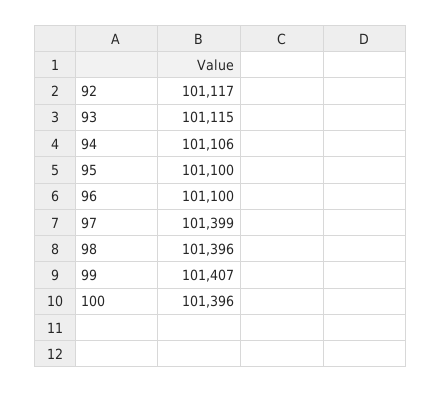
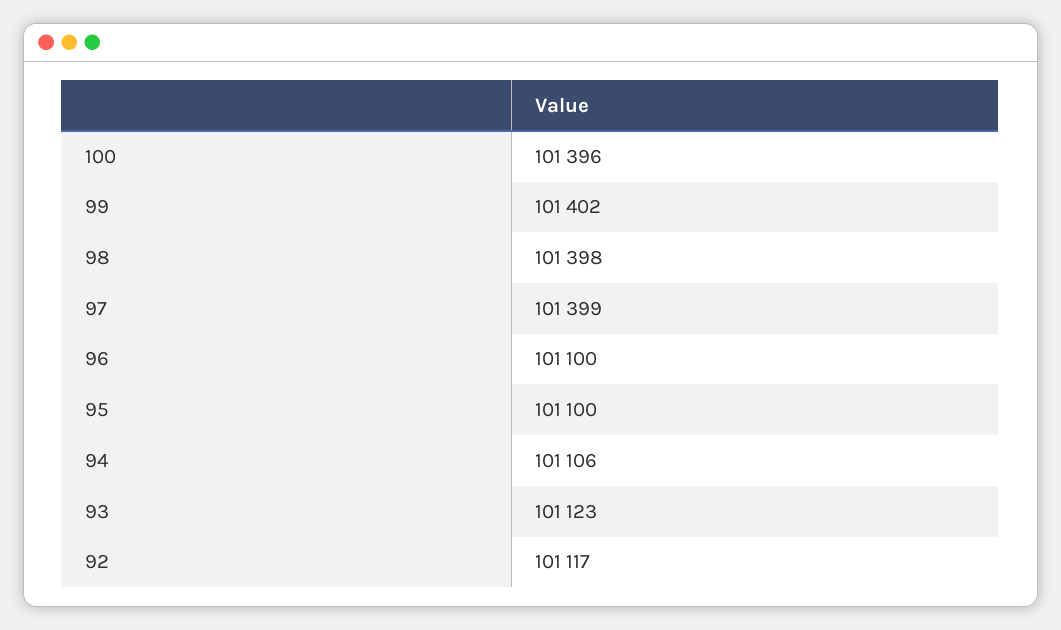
93: 101115 -> 101123
98: 101396 -> 101398
99: 101407 -> 101402

